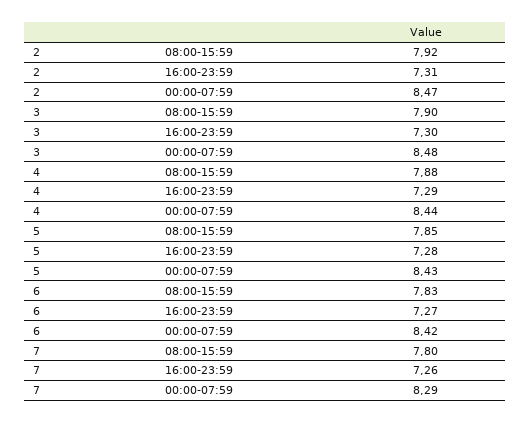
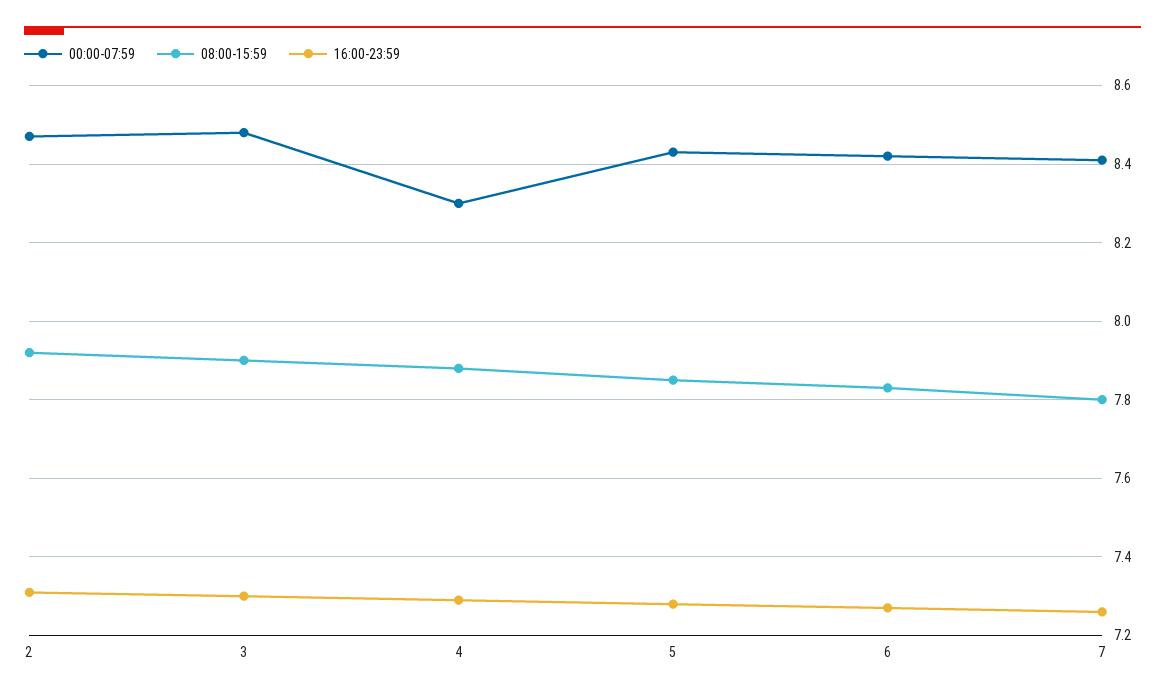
00:00-07:59, 4: 8.44 -> 8.3
00:00-07:59, 7: 8.29 -> 8.4

